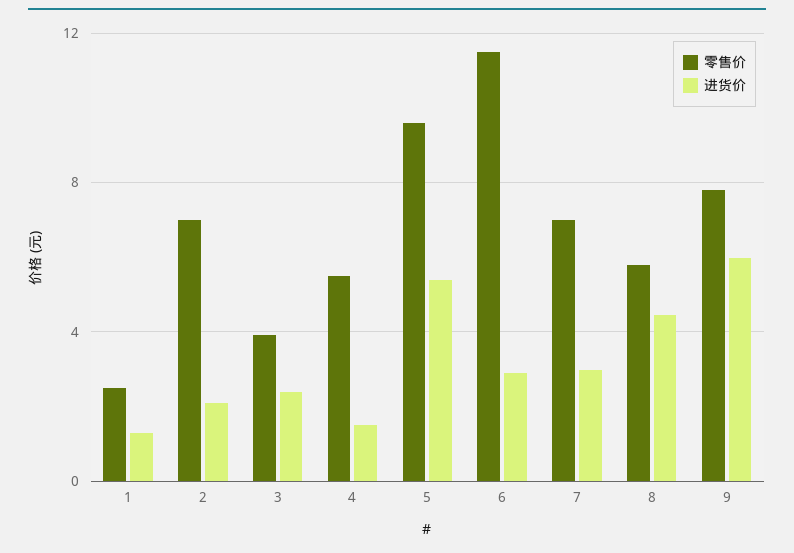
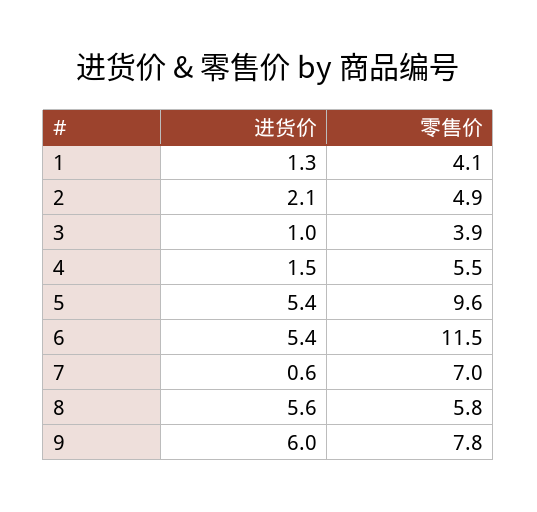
零售价, 1: 2.5 -> 4.1
零售价, 2: 7 -> 4.9
进货价, 3: 2.5 -> 1
进货价, 6: 3 -> 5.4
进货价, 7: 3 -> 0.6
进货价, 8: 4.5 -> 5.6

